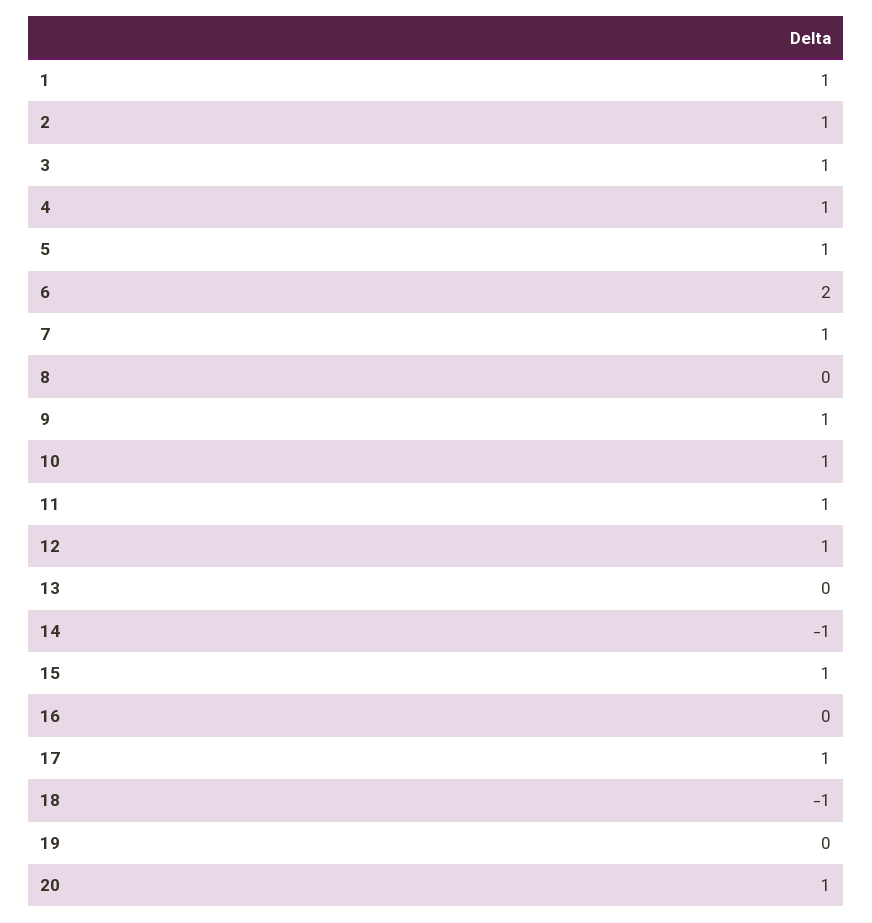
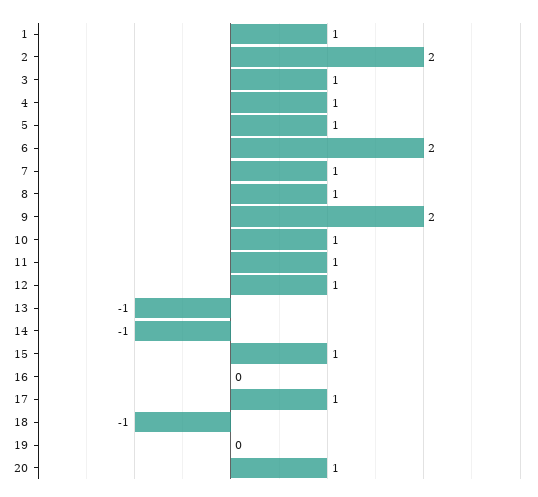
2: 1 -> 2
8: 0 -> 1
9: 1 -> 2
13: 0 -> -1

